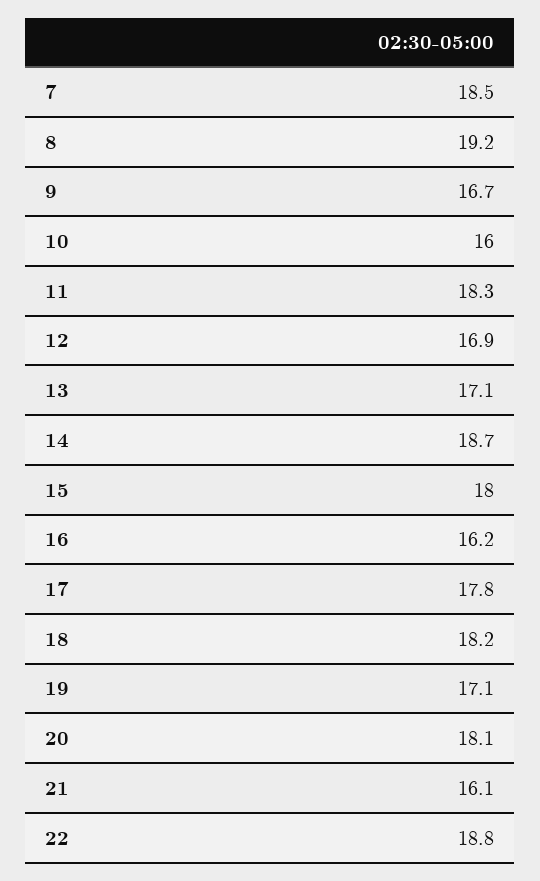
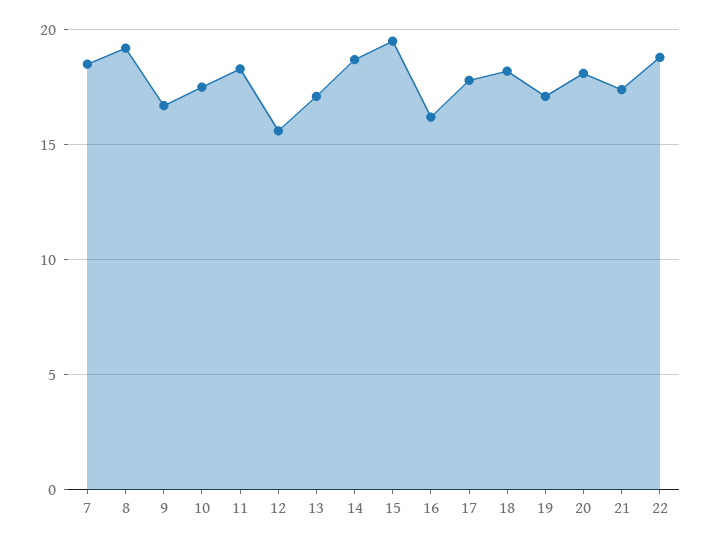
10: 16 -> 17.5
12: 16.9 -> 15.5
15: 18 -> 19.5
21: 16.1 -> 17.5

